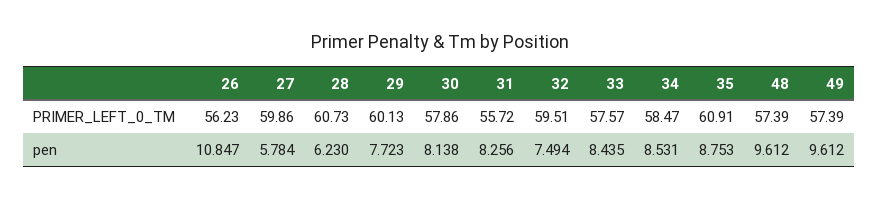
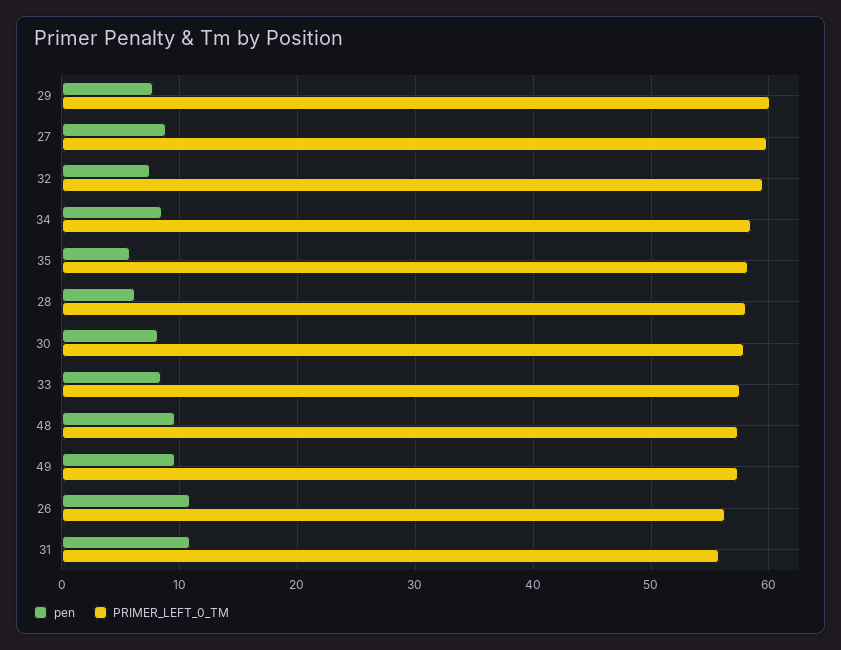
PRIMER_LEFT_0_TM, 28: 60.73 -> 58
PRIMER_LEFT_0_TM, 35: 60.91 -> 58
pen, 27: 5.784 -> 9
pen, 31: 8.256 -> 11
pen, 35: 8.753 -> 6

